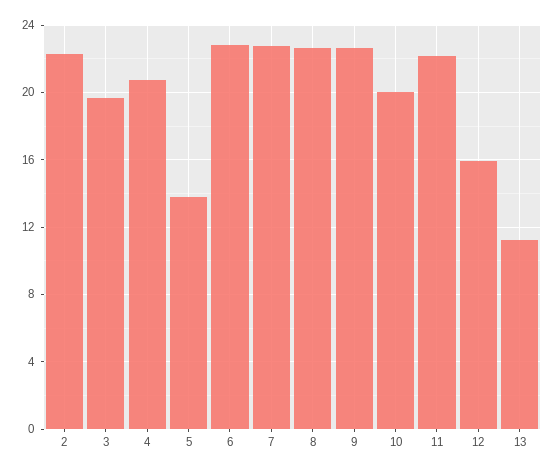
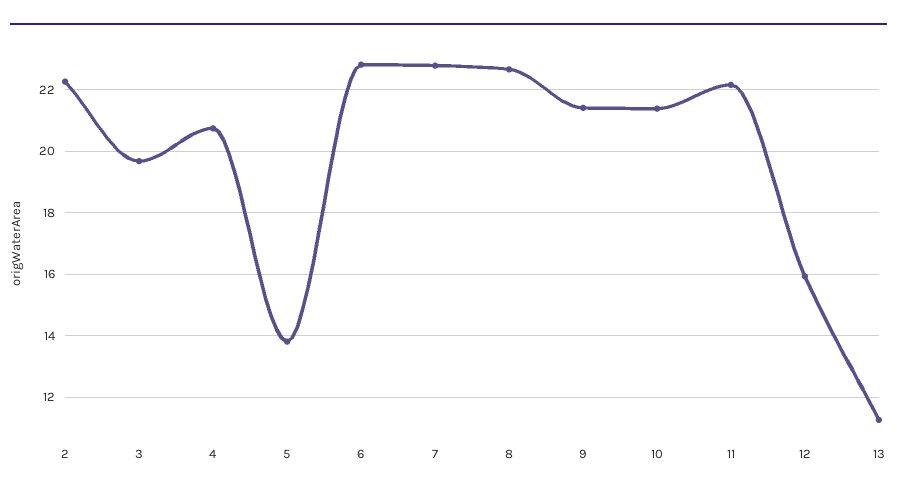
9: 22.5 -> 21.4
10: 20 -> 21.4

